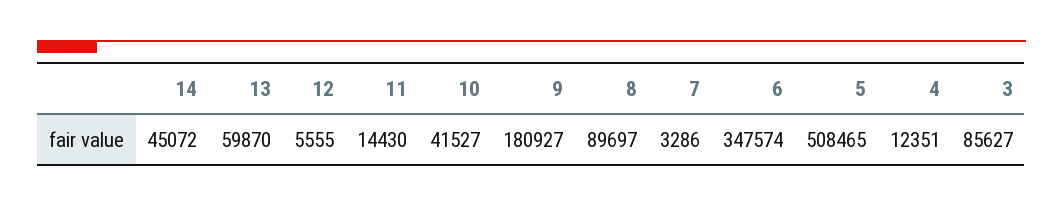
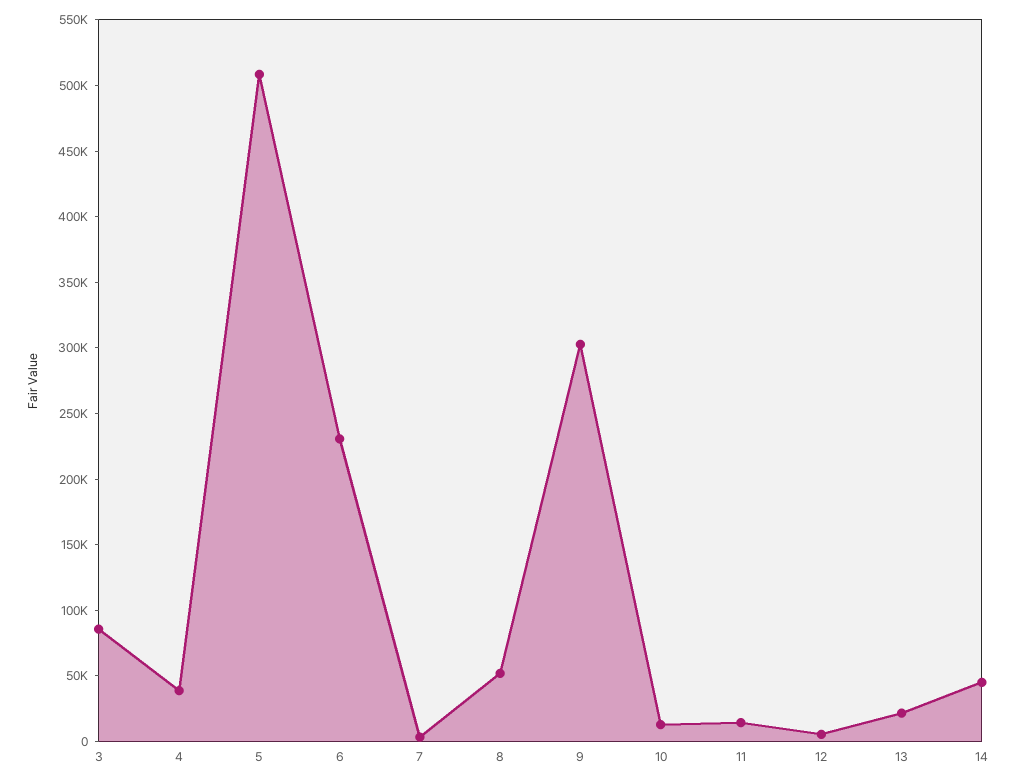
13: 59870 -> 20000
10: 41527 -> 10000
9: 180927 -> 300000
8: 89697 -> 50000
6: 347574 -> 230000
4: 12351 -> 40000

